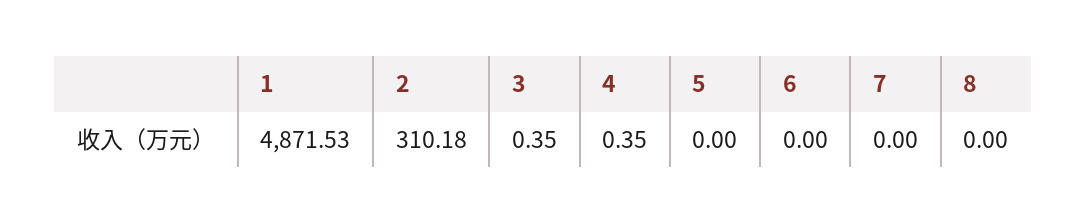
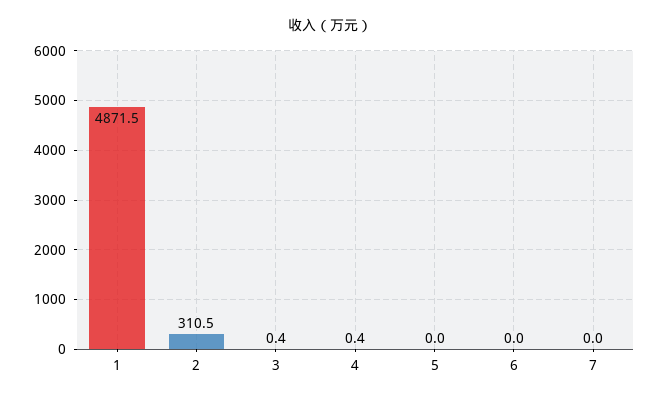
2: 310.18 -> 310.5
8: 0 -> none

